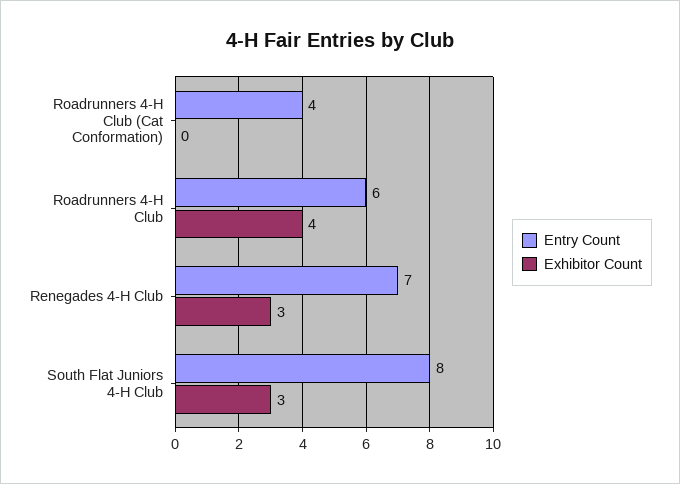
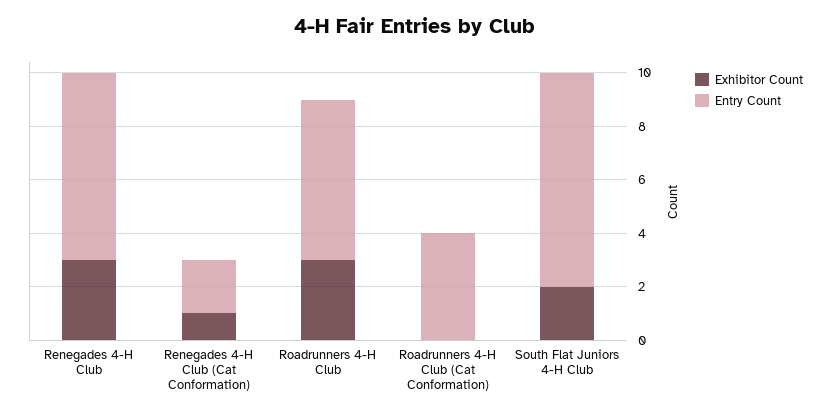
Exhibitor Count, Roadrunners 4-H Club: 4 -> 3
Exhibitor Count, South Flat Juniors 4-H Club: 3 -> 2
Exhibitor Count, Renegades 4-H Club (Cat Conformation): none -> 1
Entry Count, Renegades 4-H Club (Cat Conformation): none -> 2

